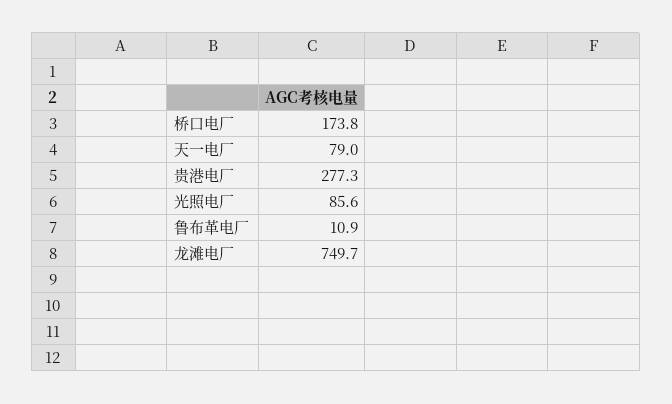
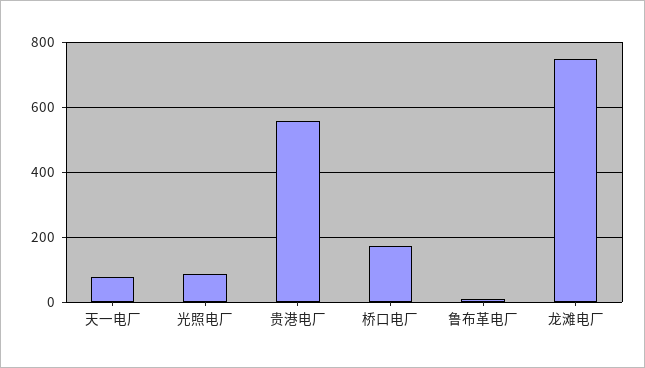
贵港电厂: 277.3 -> 560

